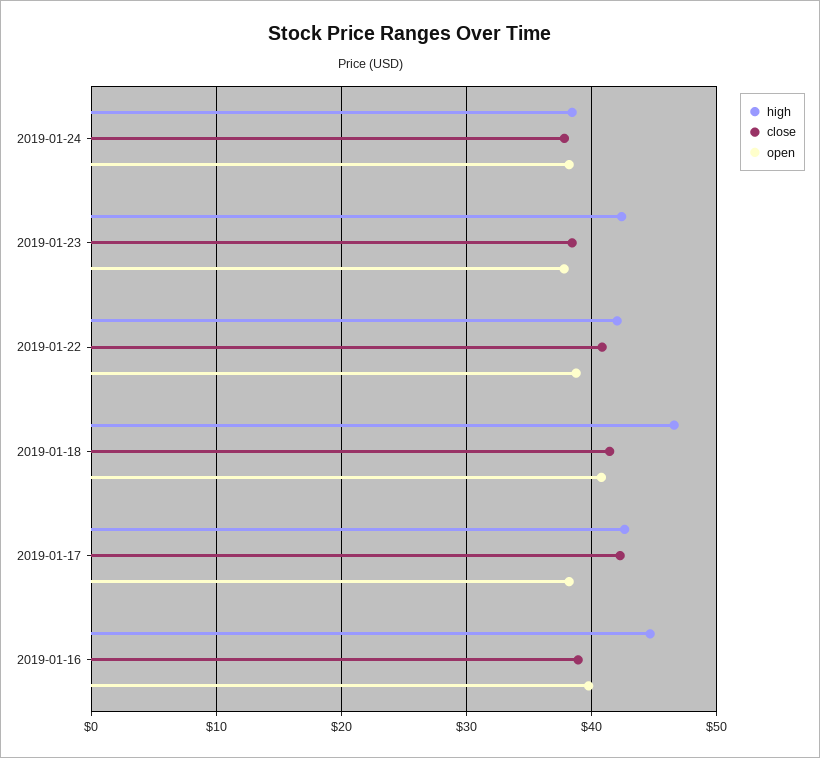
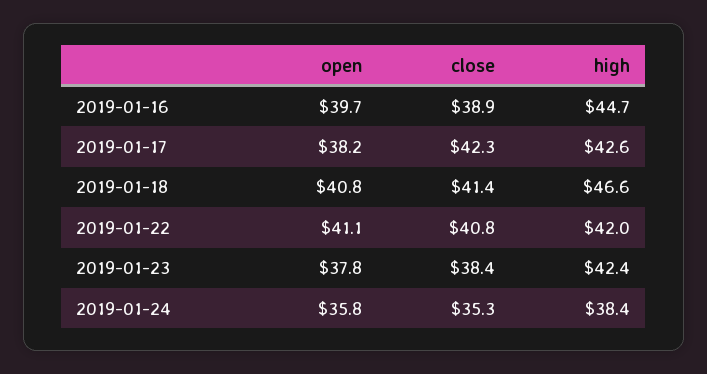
close, 2019-01-24: 38 -> 35.3
open, 2019-01-24: 38 -> 35.8
open, 2019-01-22: 39 -> 41.1

